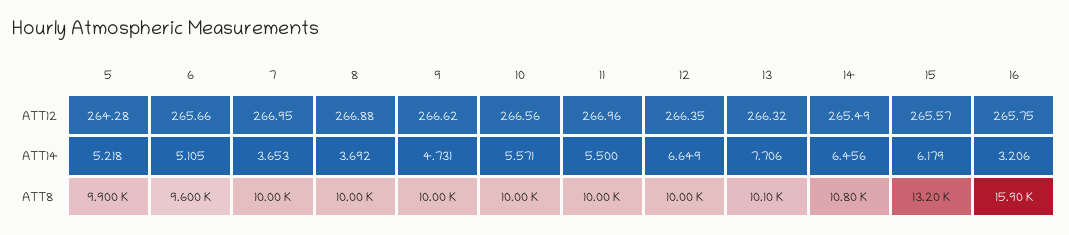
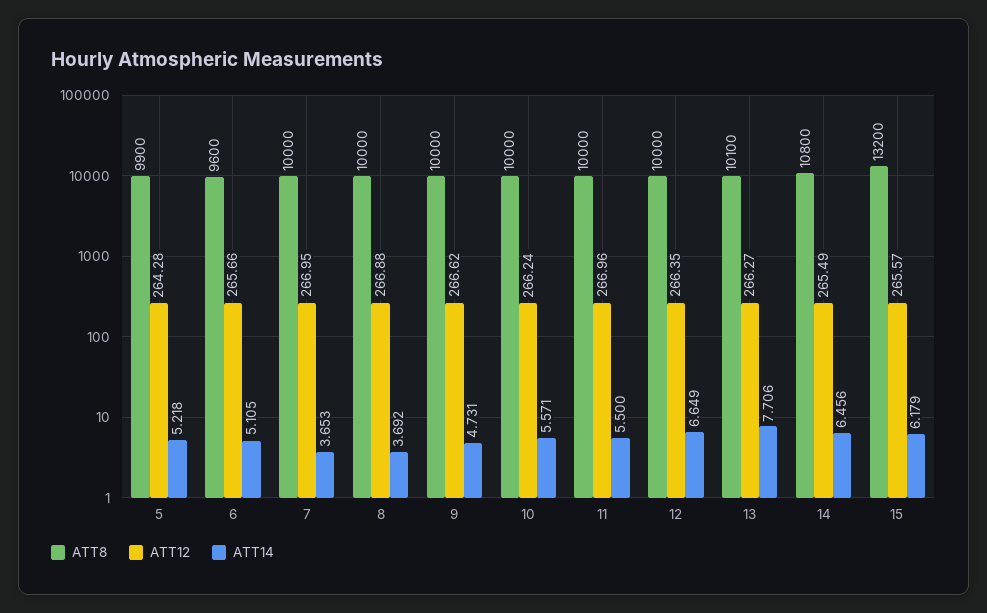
ATT12, 10: 266.56 -> 266.24
ATT12, 13: 266.32 -> 266.27
ATT12, 16: 265.75 -> none
ATT14, 16: 3.206 -> none
ATT8, 16: 15900 -> none

